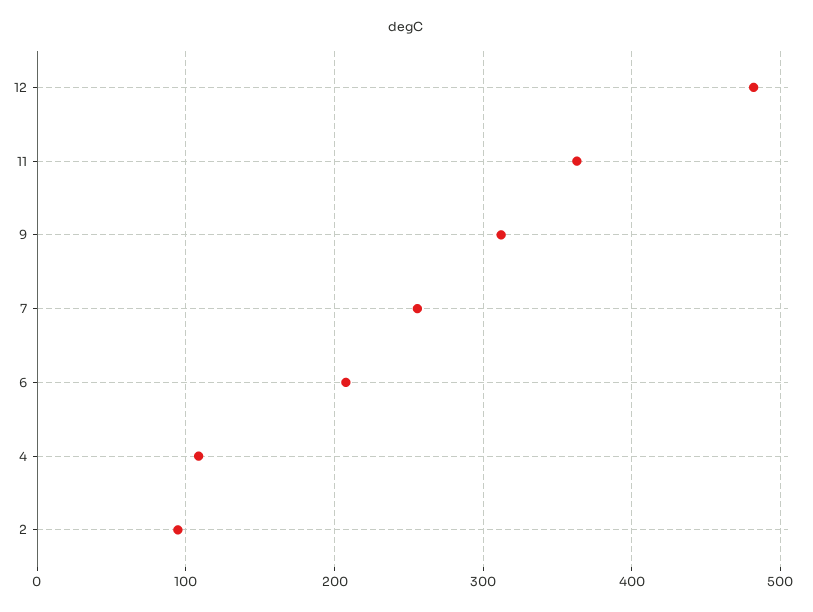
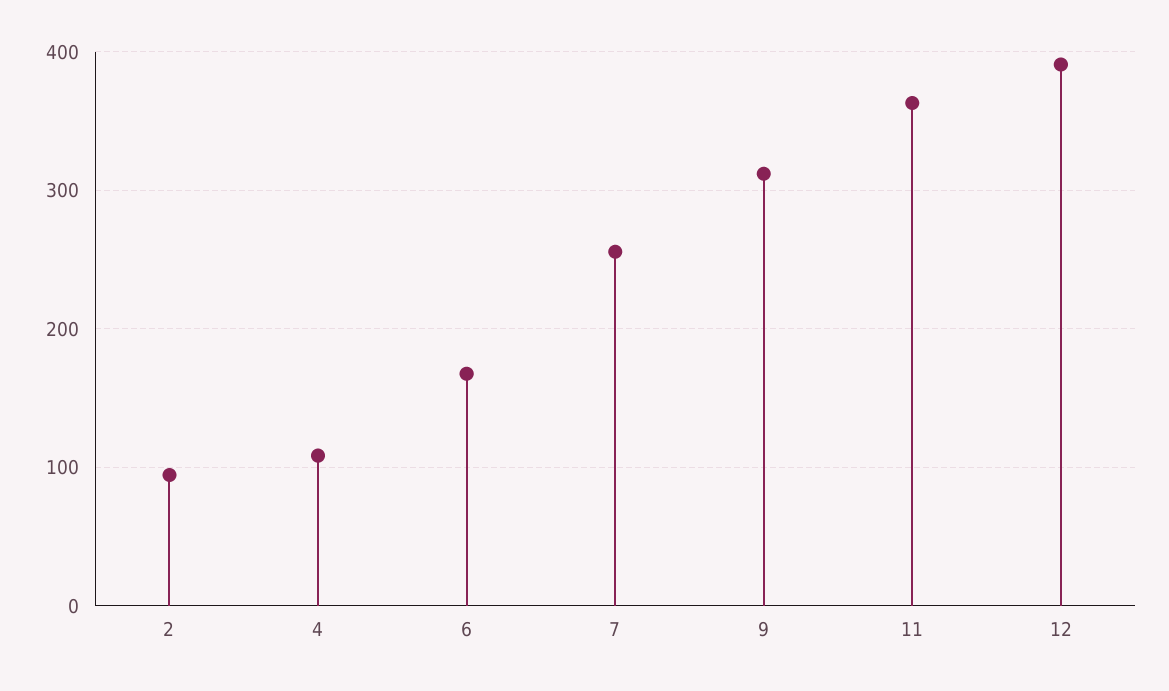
12: 480 -> 390
6: 210 -> 170

